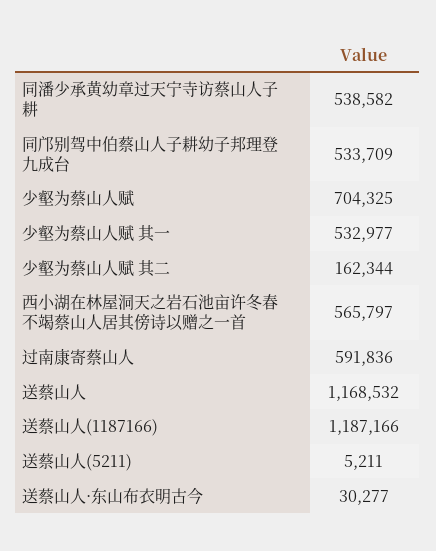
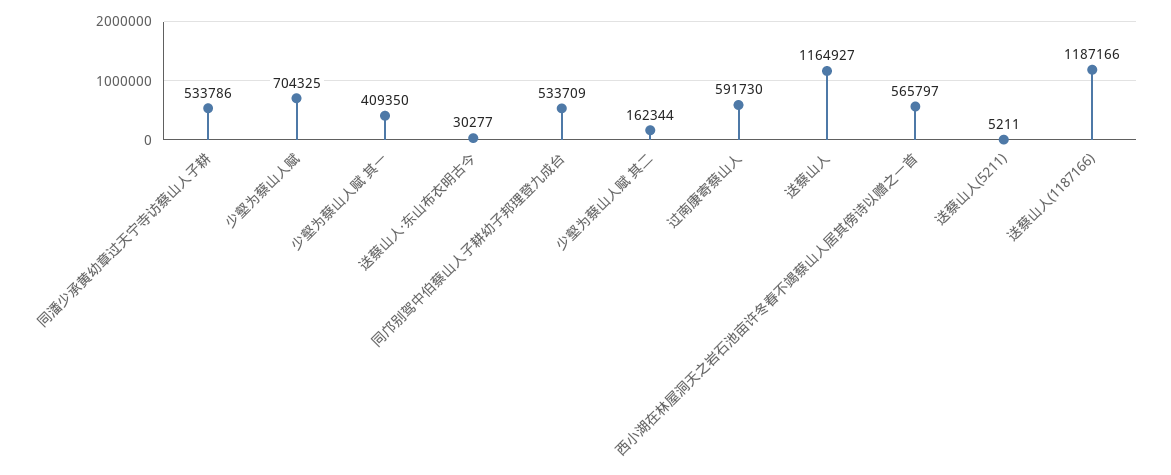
同潘少承黄幼章过天宁寺访蔡山人子耕: 538582 -> 533786
少壑为蔡山人赋 其一: 532977 -> 409350
过南康寄蔡山人: 591836 -> 591730
送蔡山人: 1168532 -> 1164927

